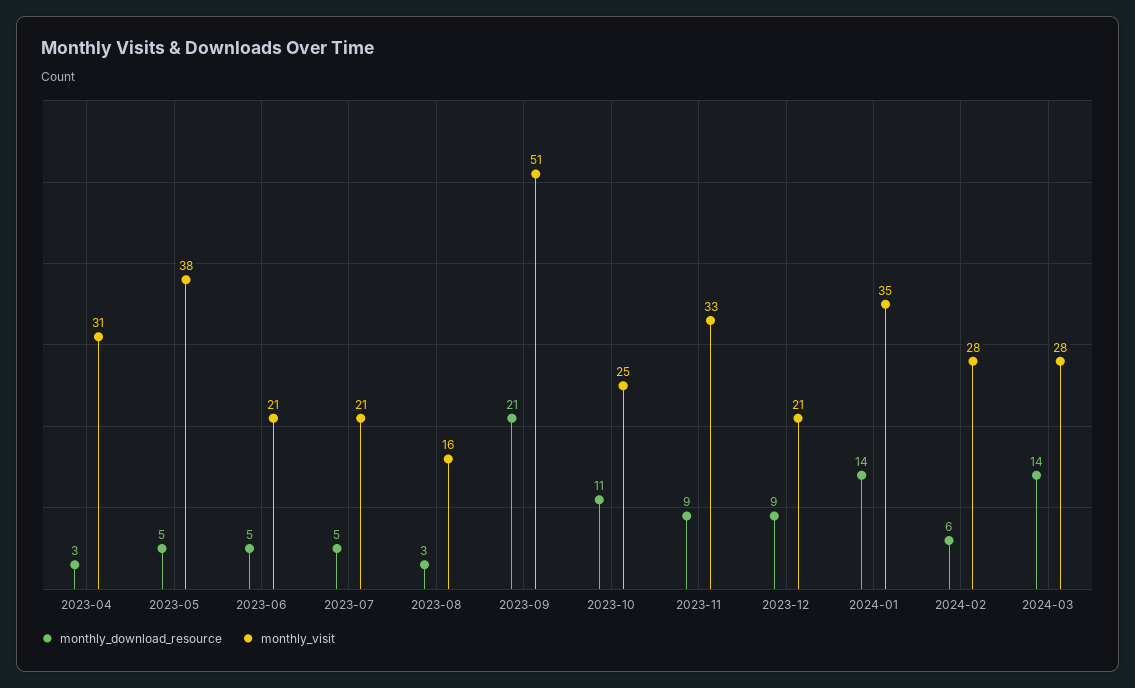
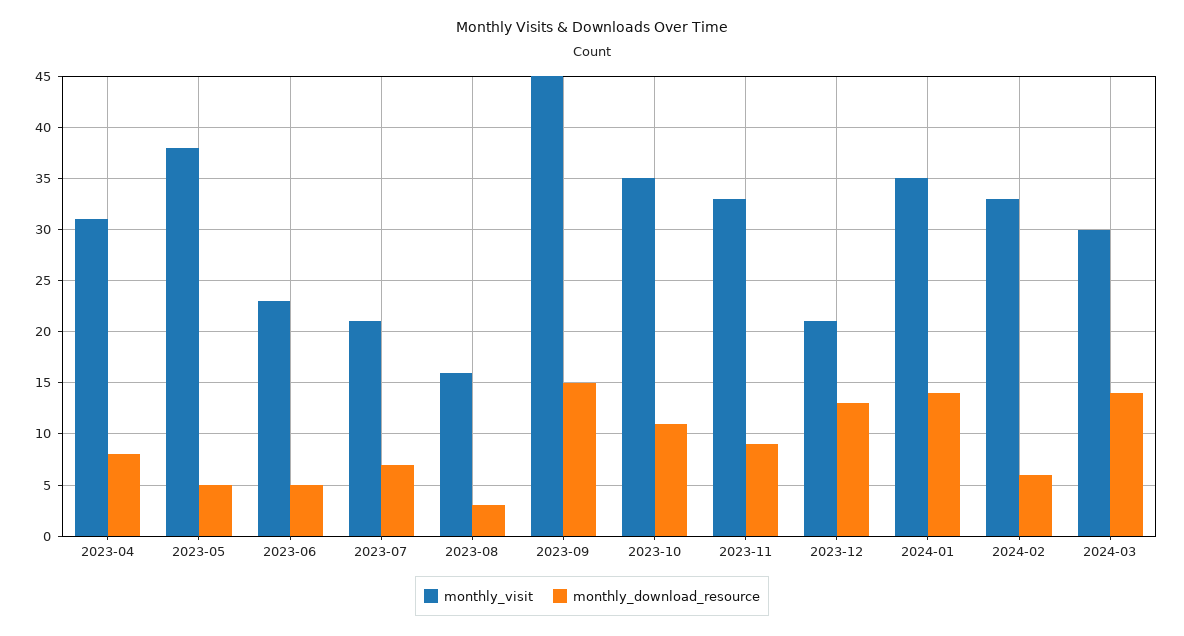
monthly_download_resource, 2023-04: 3 -> 8
monthly_visit, 2023-06: 21 -> 23
monthly_download_resource, 2023-07: 5 -> 7
monthly_download_resource, 2023-09: 21 -> 15
monthly_visit, 2023-09: 51 -> 45
monthly_visit, 2023-10: 25 -> 35
monthly_download_resource, 2023-12: 9 -> 13
monthly_visit, 2024-02: 28 -> 33
monthly_visit, 2024-03: 28 -> 30

